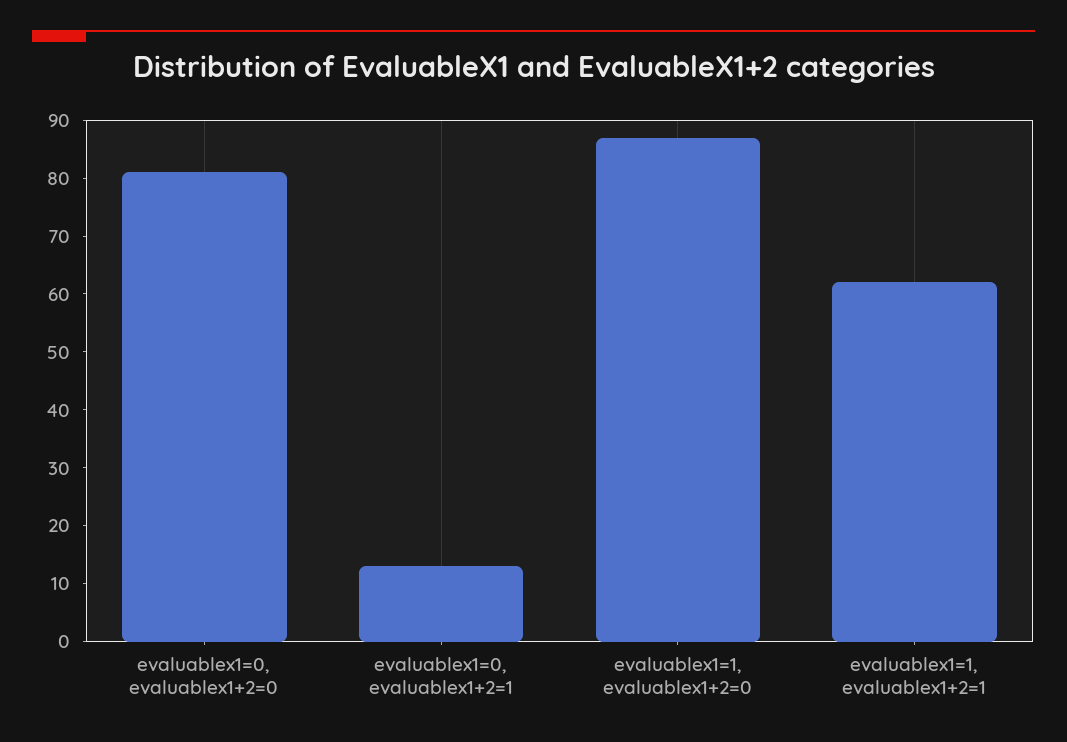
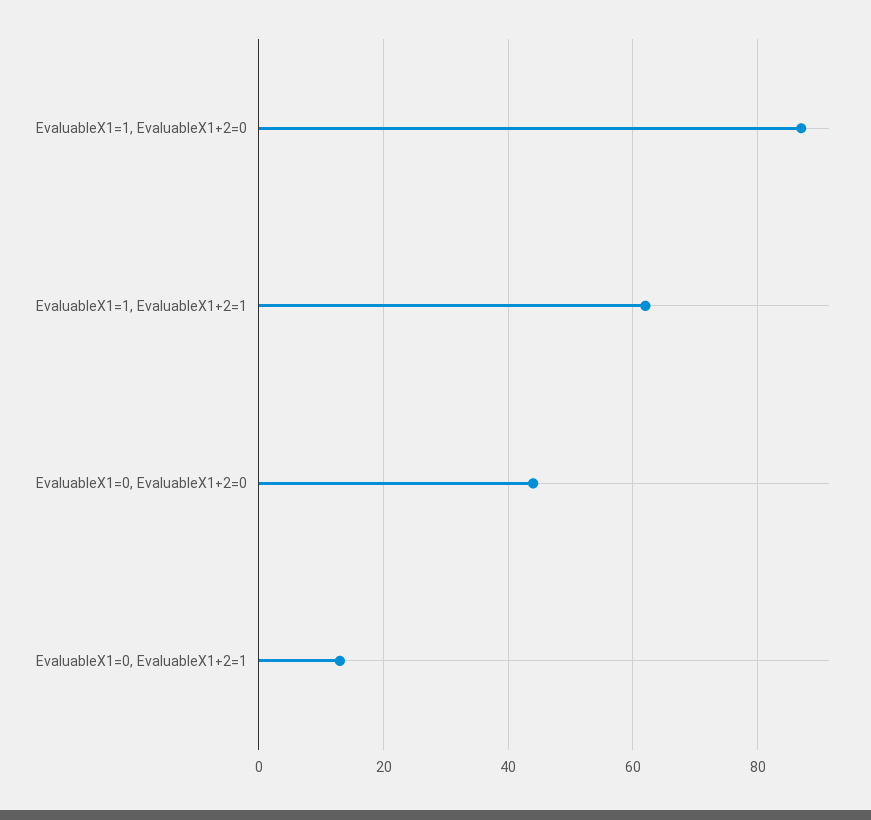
evaluablex1=0, evaluablex1+2=0: 80 -> 45

